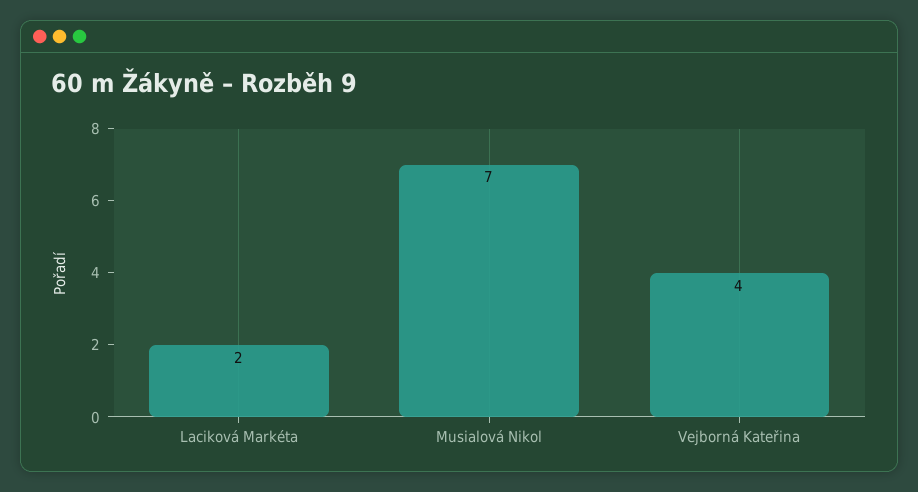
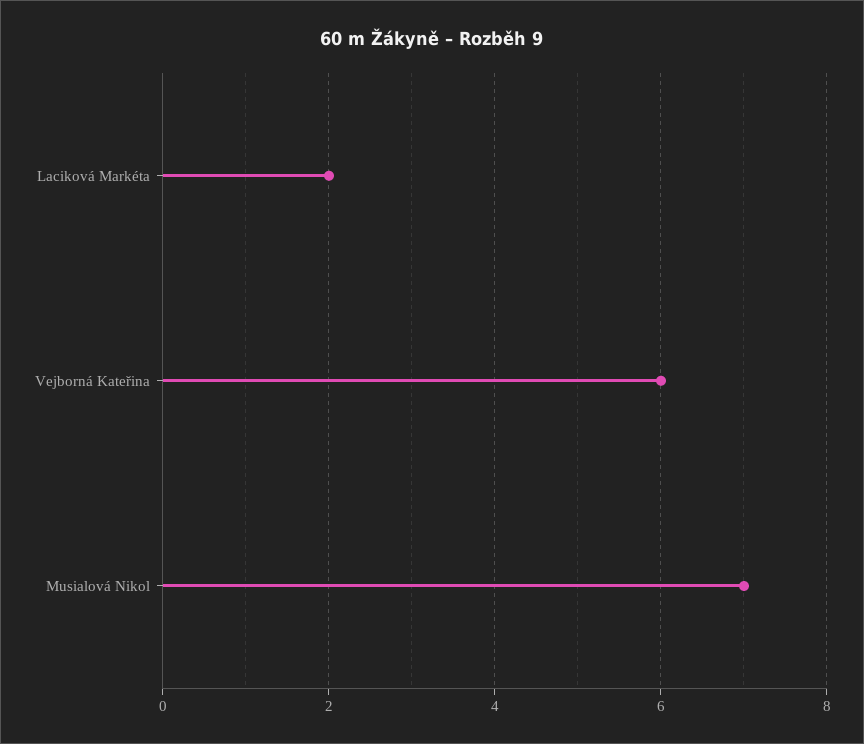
Vejborná Kateřina: 4 -> 6

